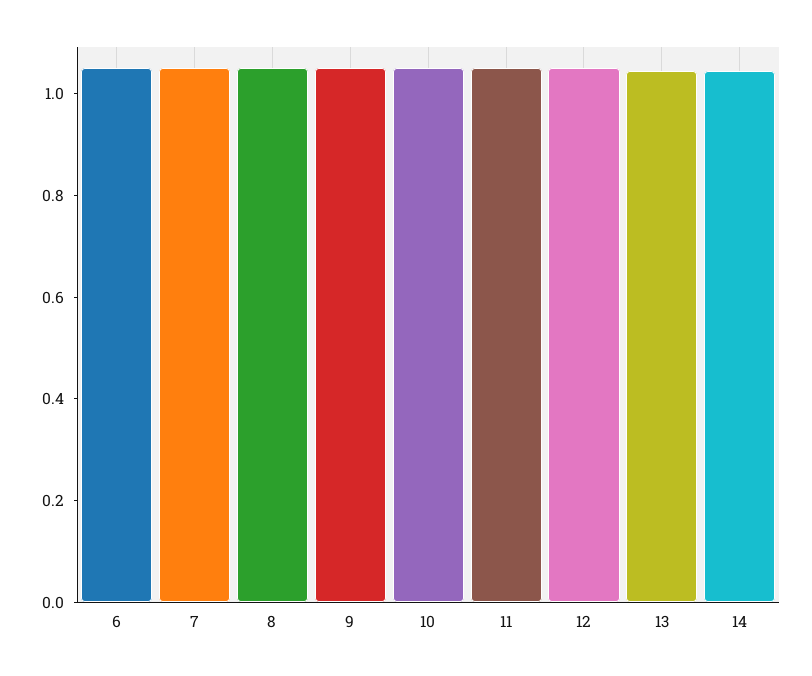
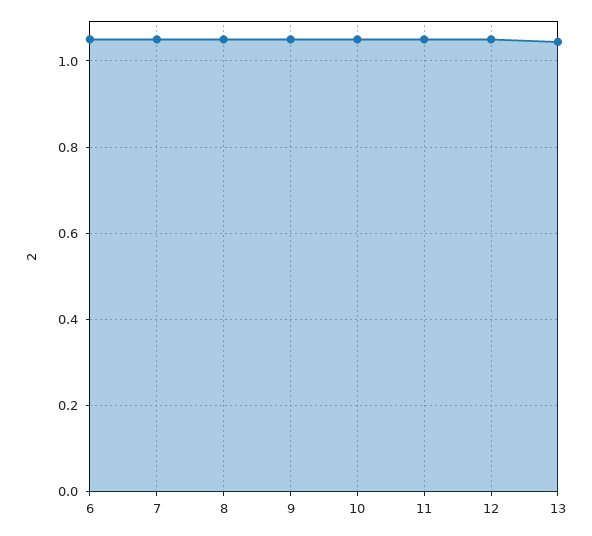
14: 1.05 -> none

